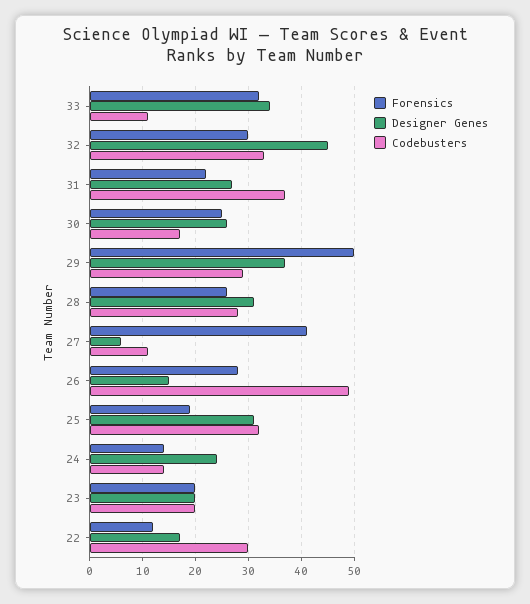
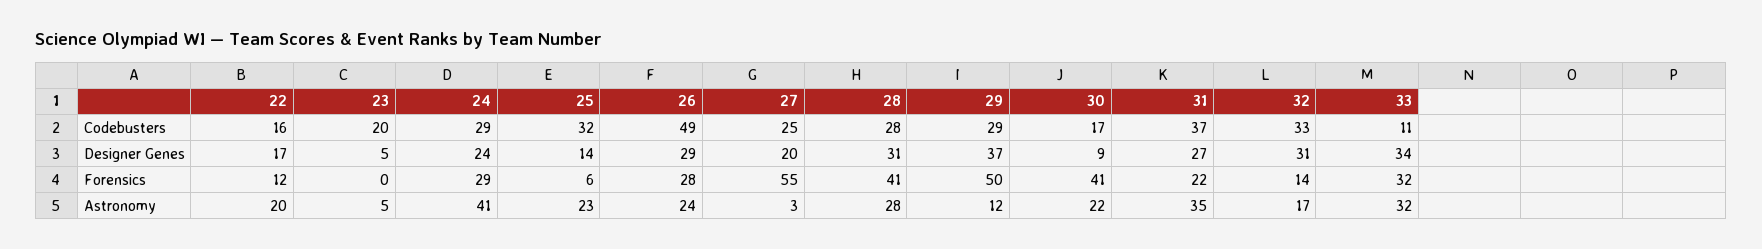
Forensics, 32: 30 -> 14
Designer Genes, 32: 45 -> 31
Forensics, 30: 25 -> 41
Designer Genes, 30: 25 -> 9
Forensics, 28: 25 -> 41
Forensics, 27: 40 -> 55
Designer Genes, 27: 5 -> 20
Codebusters, 27: 10 -> 25
Designer Genes, 26: 15 -> 29
Forensics, 25: 20 -> 6
Designer Genes, 25: 30 -> 14
Forensics, 24: 15 -> 29
Codebusters, 24: 15 -> 29
Forensics, 23: 20 -> 0
Designer Genes, 23: 20 -> 5
Codebusters, 22: 30 -> 16
Astronomy, 22: none -> 20
Astronomy, 23: none -> 5
Astronomy, 24: none -> 41
Astronomy, 25: none -> 23
Astronomy, 26: none -> 24
Astronomy, 27: none -> 3
Astronomy, 28: none -> 28
Astronomy, 29: none -> 12
Astronomy, 30: none -> 22
Astronomy, 31: none -> 35
Astronomy, 32: none -> 17
Astronomy, 33: none -> 32

